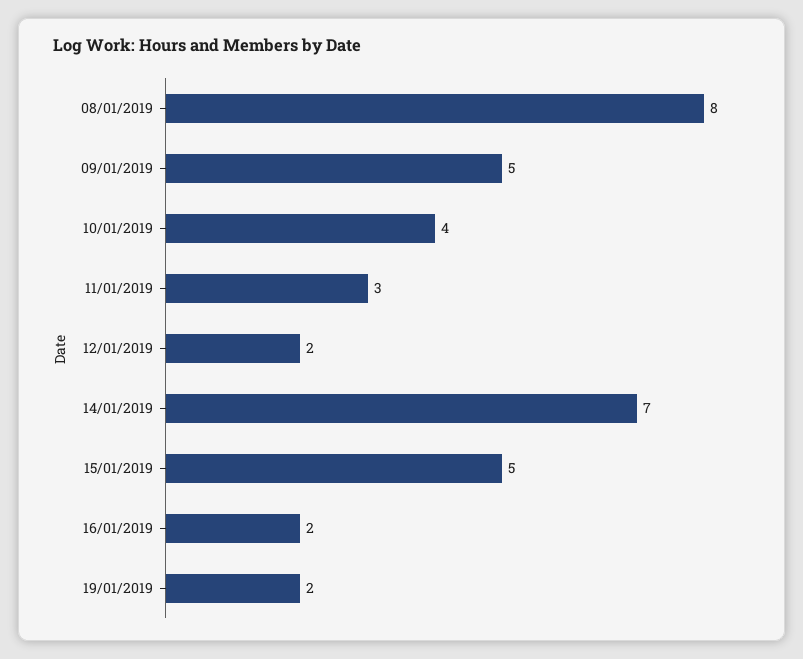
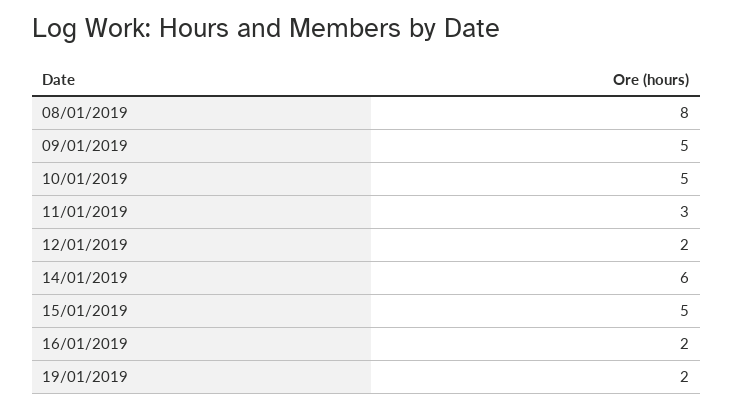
10/01/2019: 4 -> 5
14/01/2019: 7 -> 6

